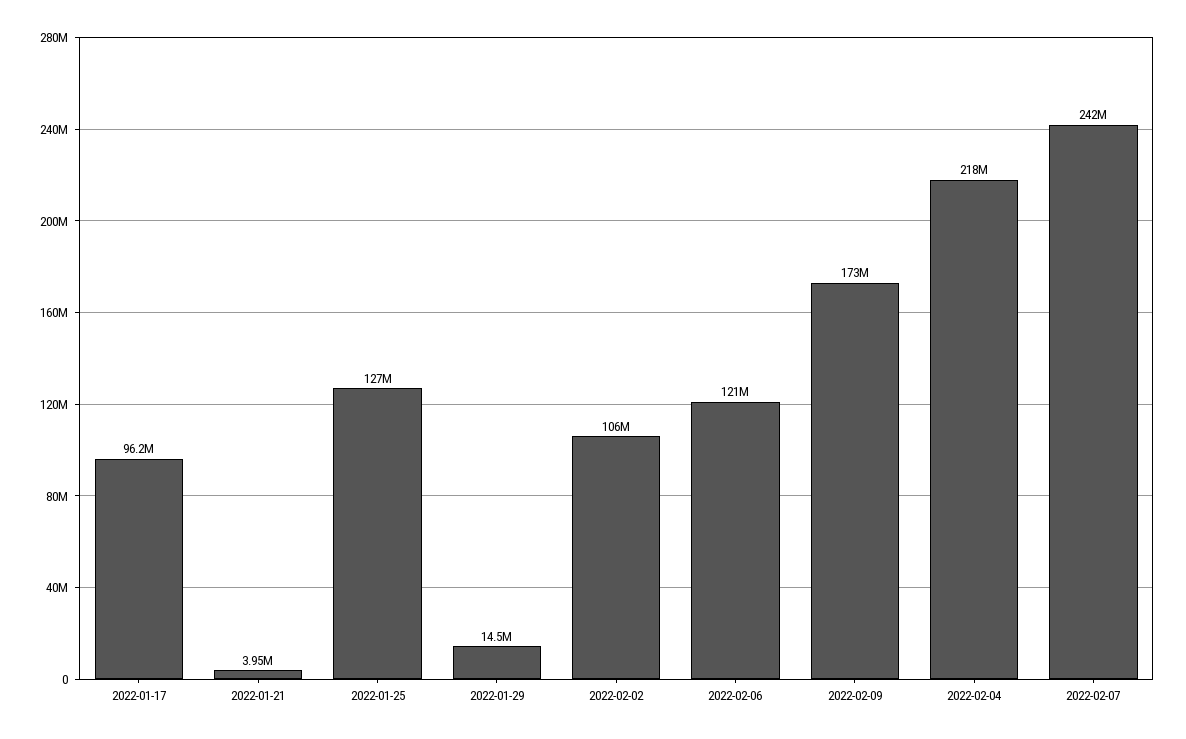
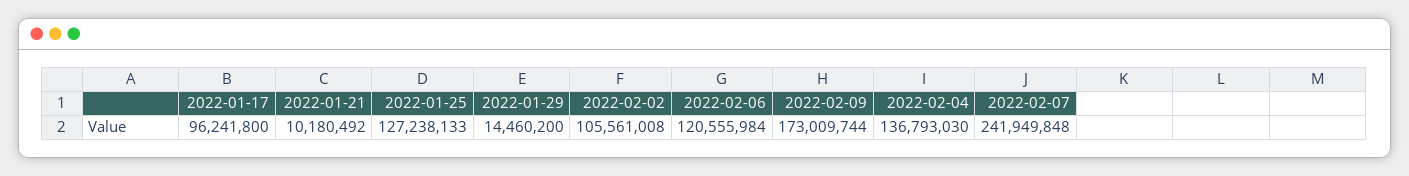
2022-01-21: 3950000 -> 10180492
2022-02-04: 218000000 -> 136793030

